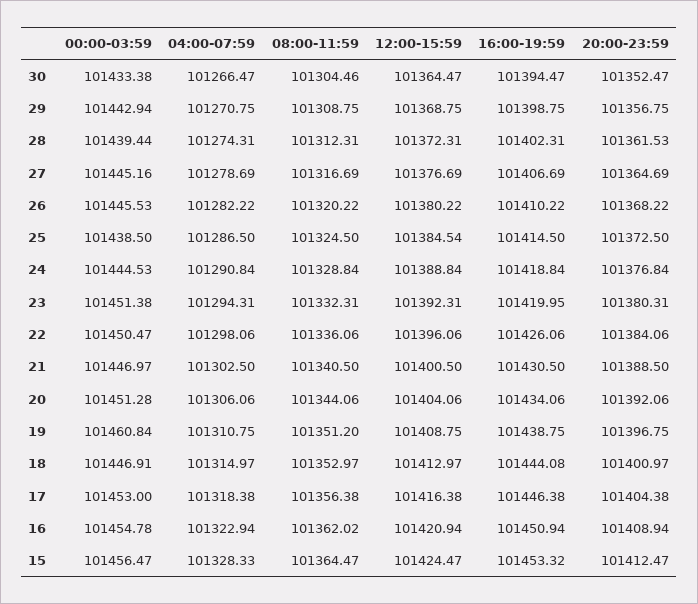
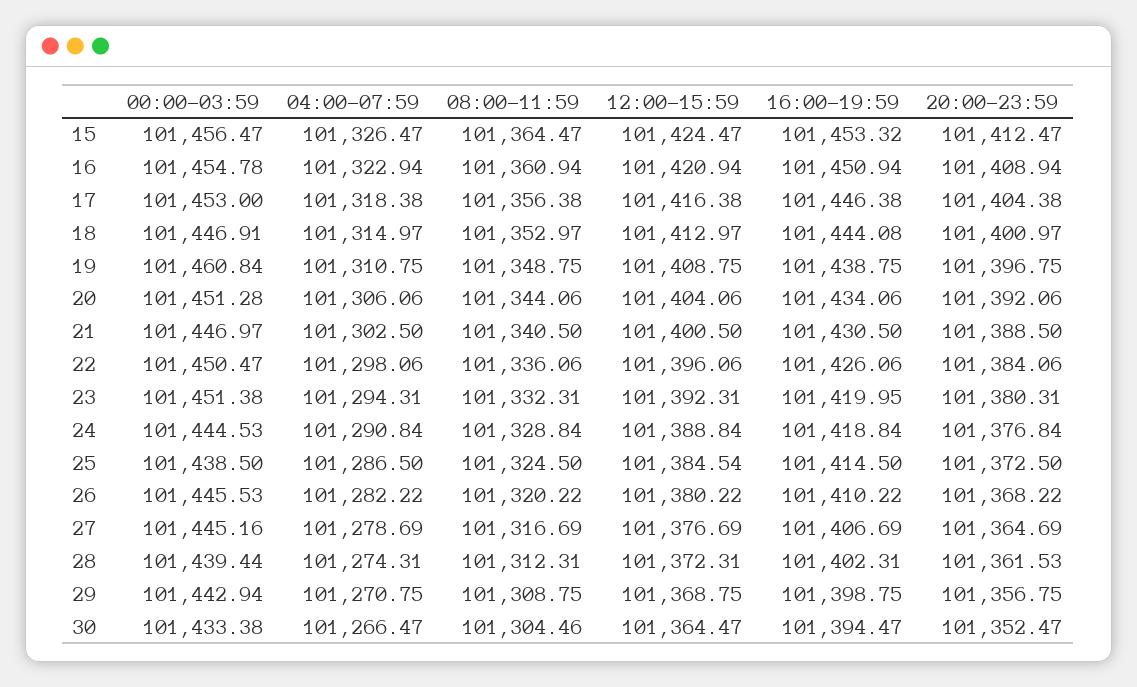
08:00-11:59, 19: 101351.2 -> 101348.75
08:00-11:59, 16: 101362.02 -> 101360.94
04:00-07:59, 15: 101328.33 -> 101326.47

